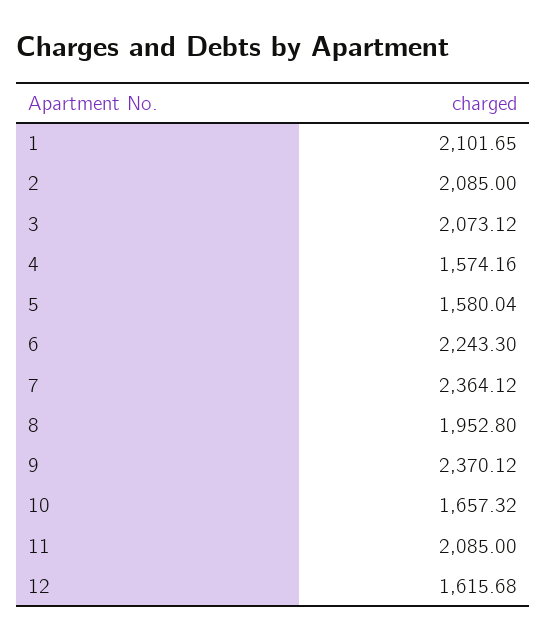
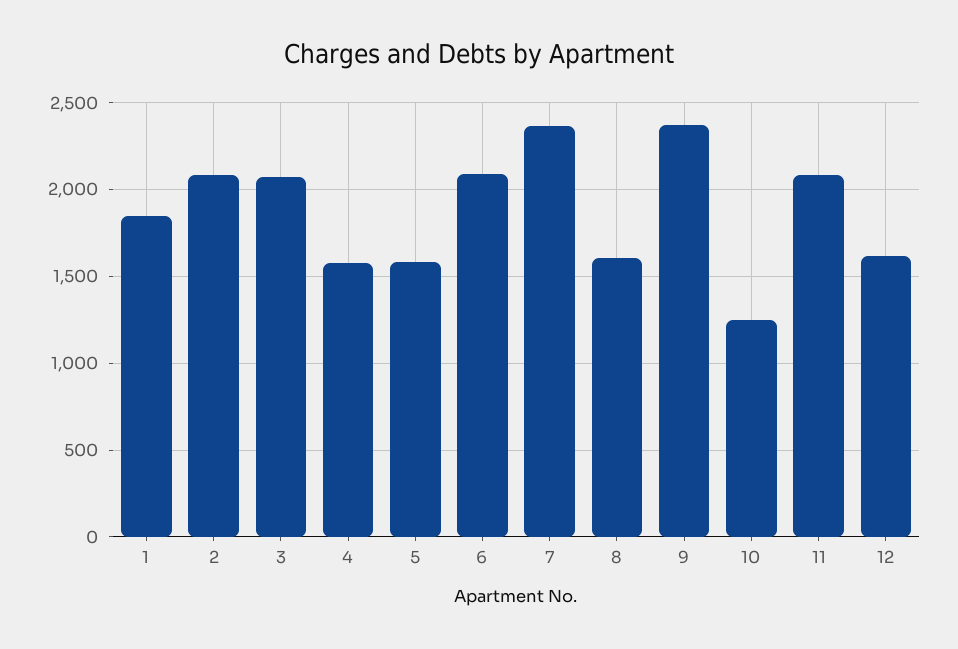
1: 2101.65 -> 1850
6: 2243.3 -> 2100
8: 1952.8 -> 1600
10: 1657.32 -> 1250

